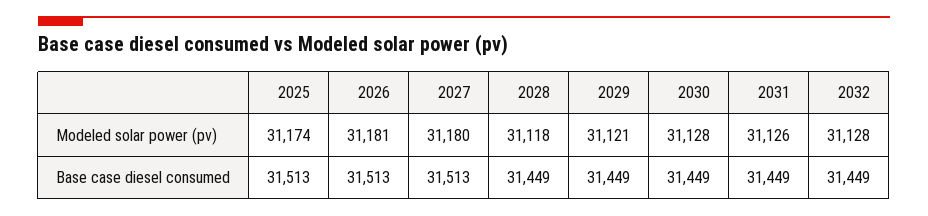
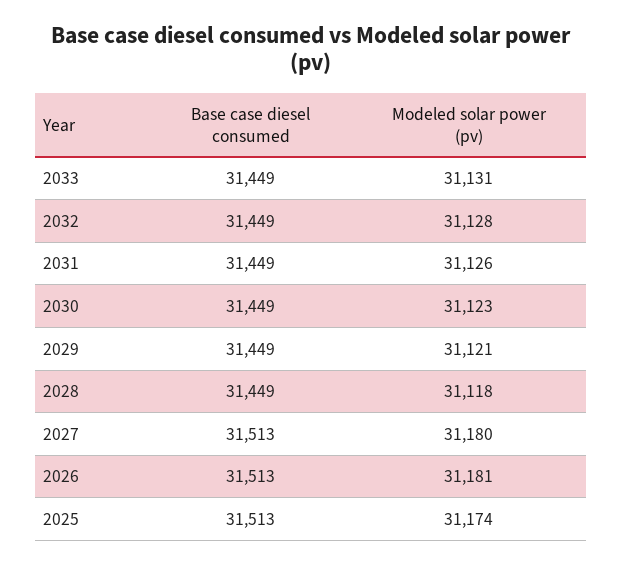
2030, Modeled solar power (pv): 31128 -> 31123
2033, Base case diesel consumed: none -> 31449
2033, Modeled solar power (pv): none -> 31131

